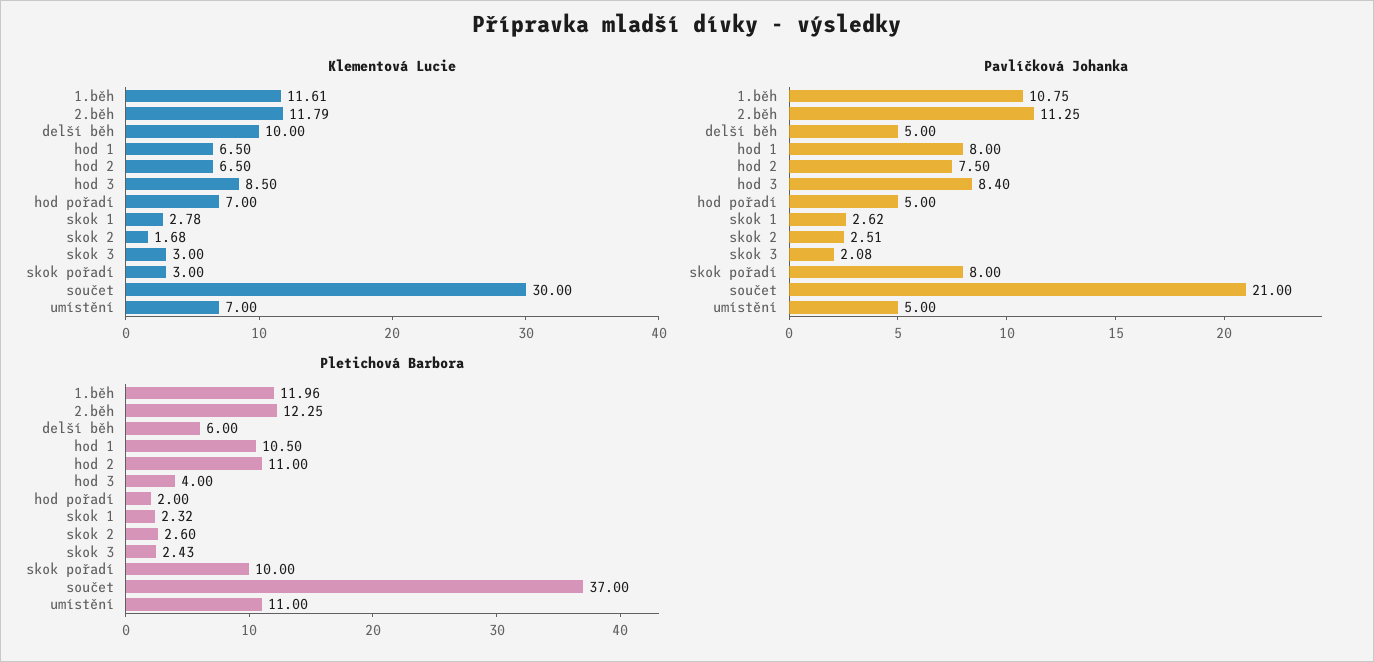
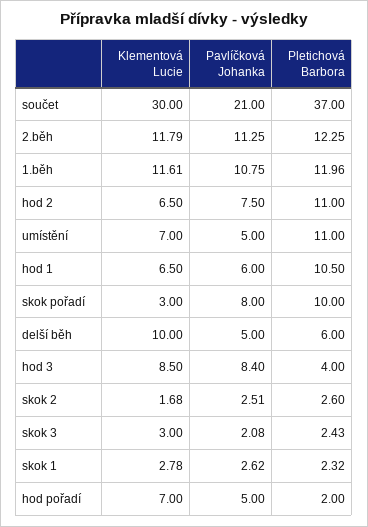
Pavlíčková Johanka, hod 1: 8 -> 6

